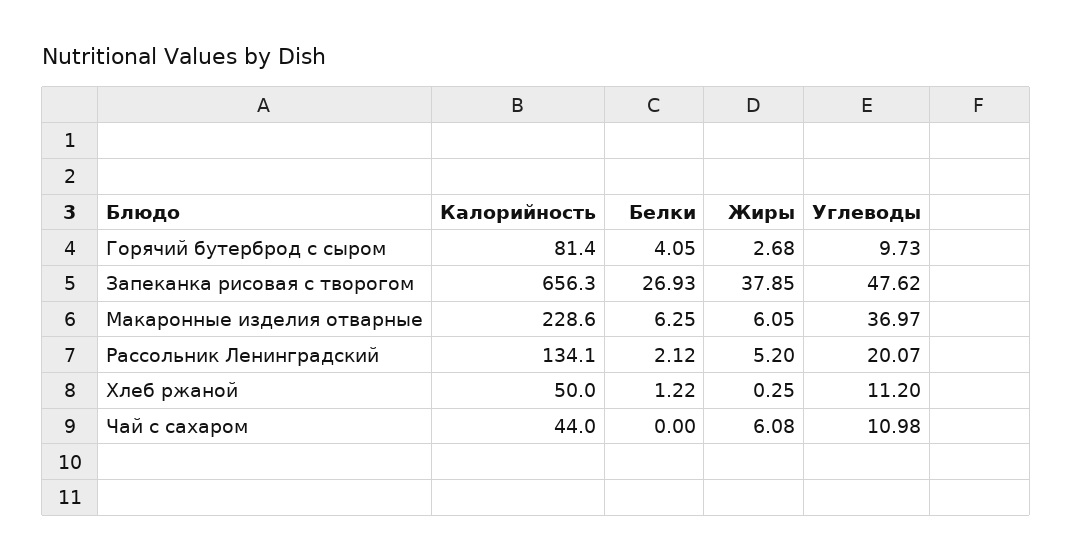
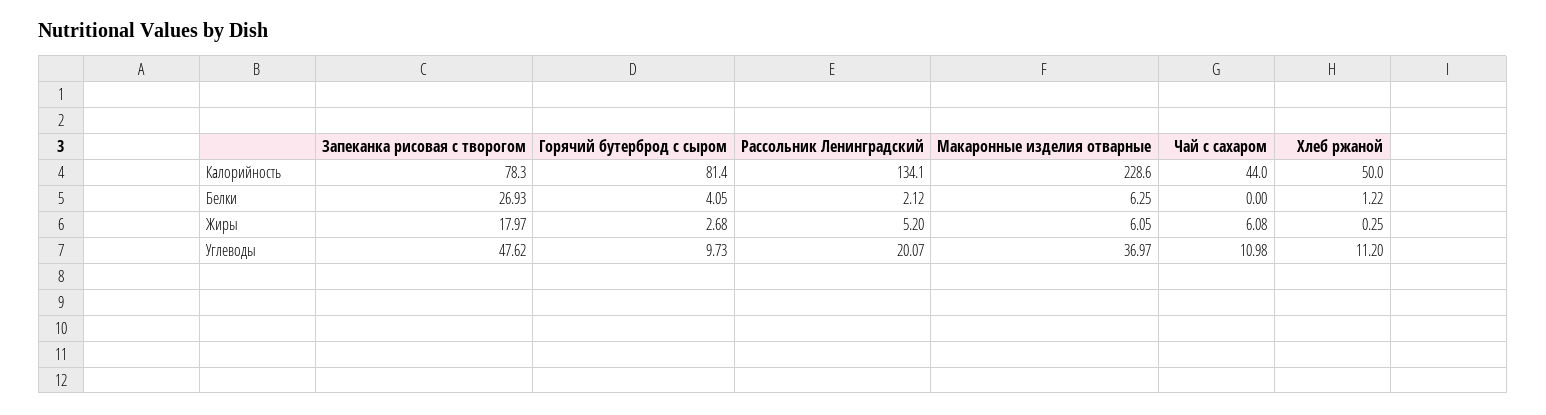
Калорийность, Запеканка рисовая с творогом: 656.3 -> 78.3
Жиры, Запеканка рисовая с творогом: 37.85 -> 17.97

